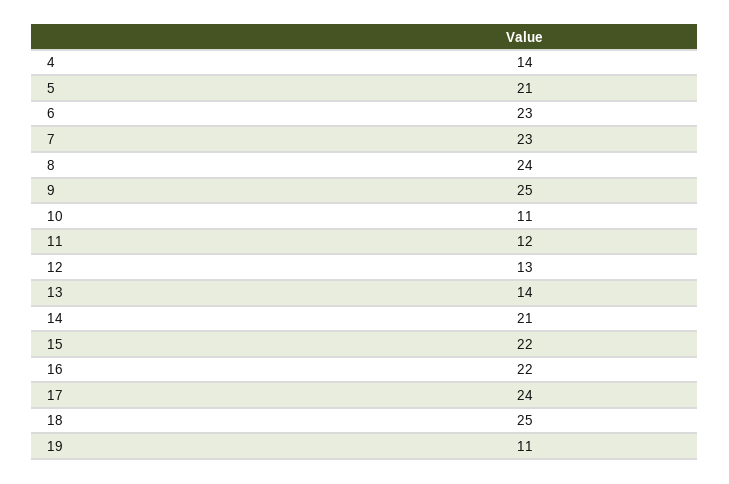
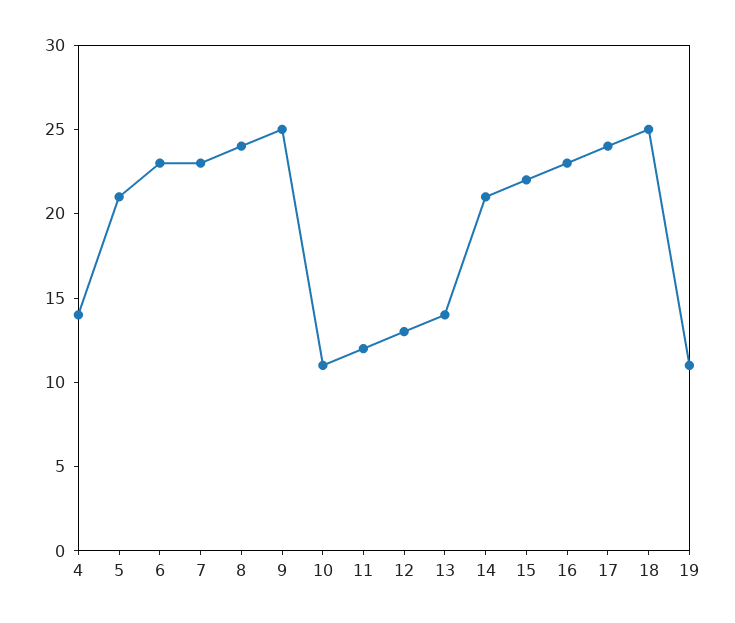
16: 22 -> 23

